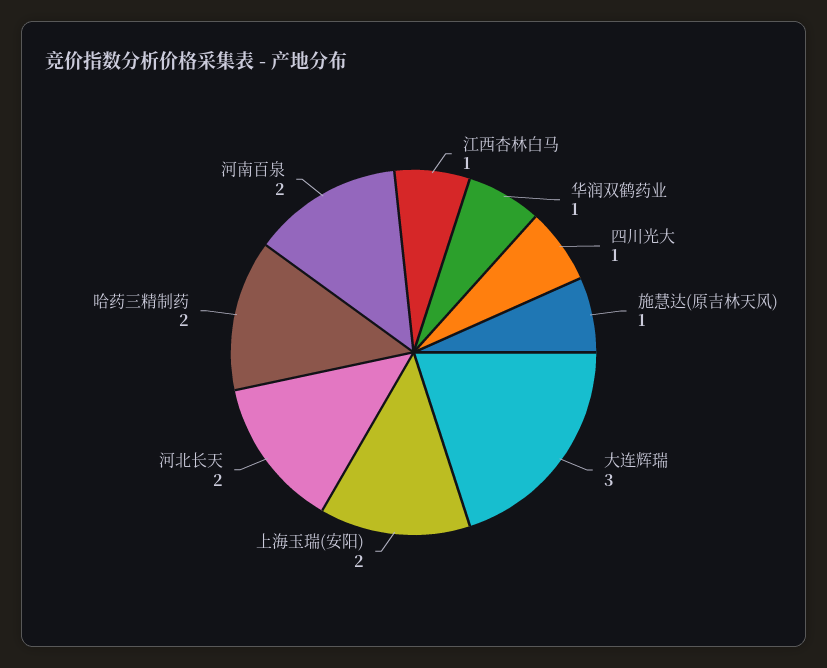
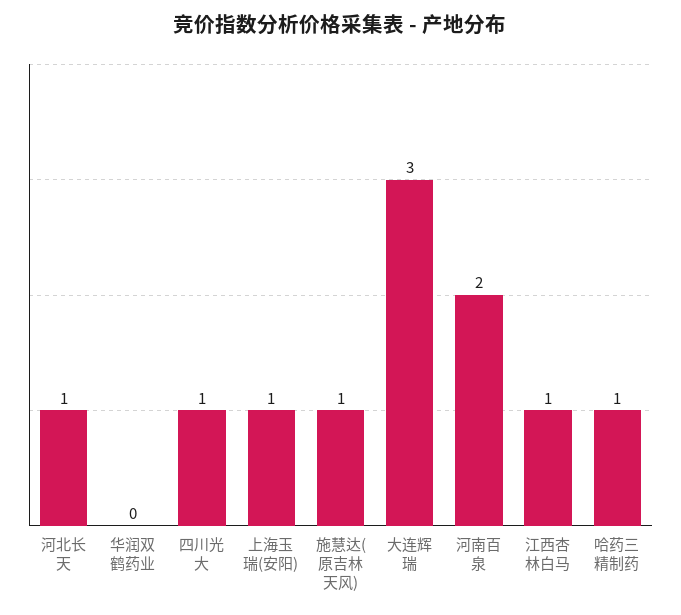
华润双鹤药业: 1 -> 0
上海玉瑞(安阳): 2 -> 1
河北长天: 2 -> 1
哈药三精制药: 2 -> 1

